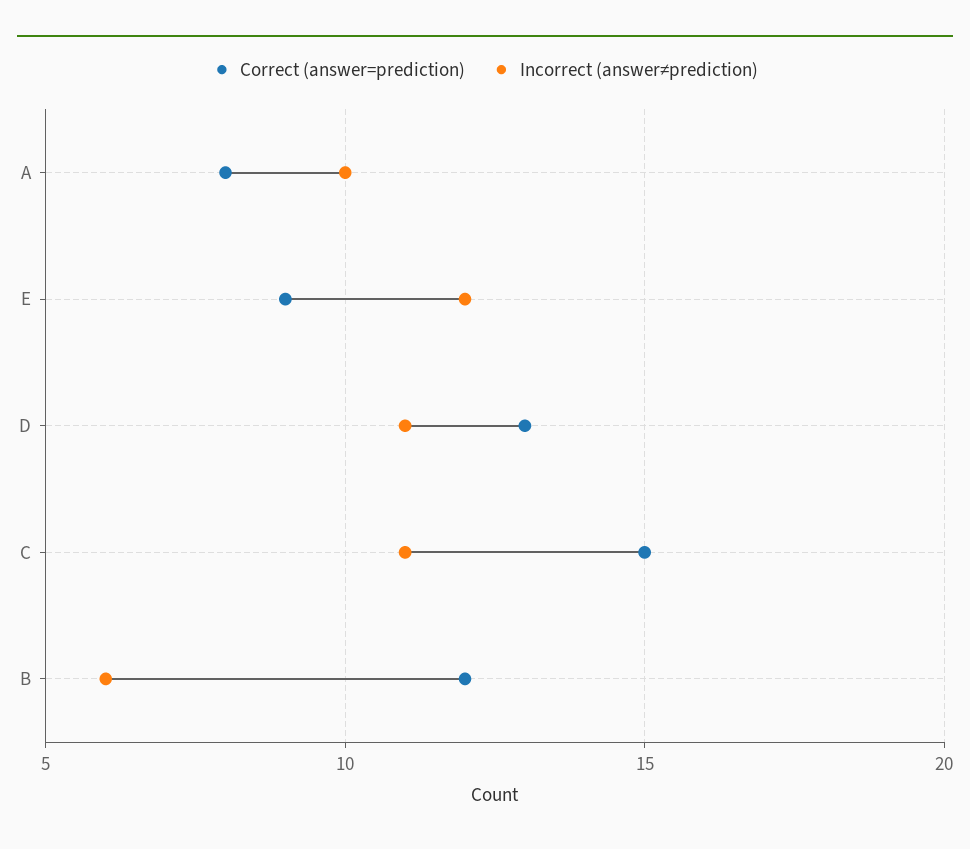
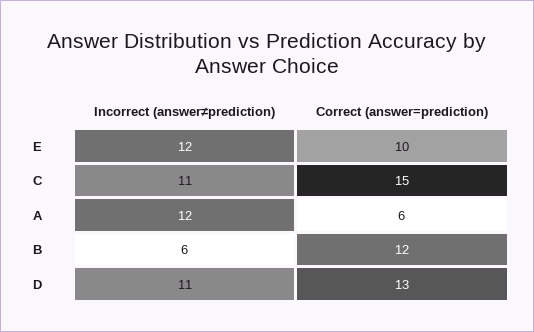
Correct (answer=prediction), A: 8 -> 6
Incorrect (answer≠prediction), A: 10 -> 12
Correct (answer=prediction), E: 9 -> 10

